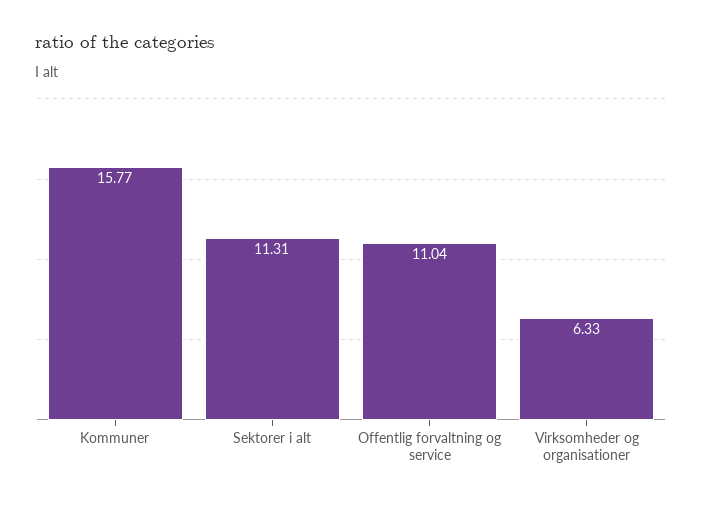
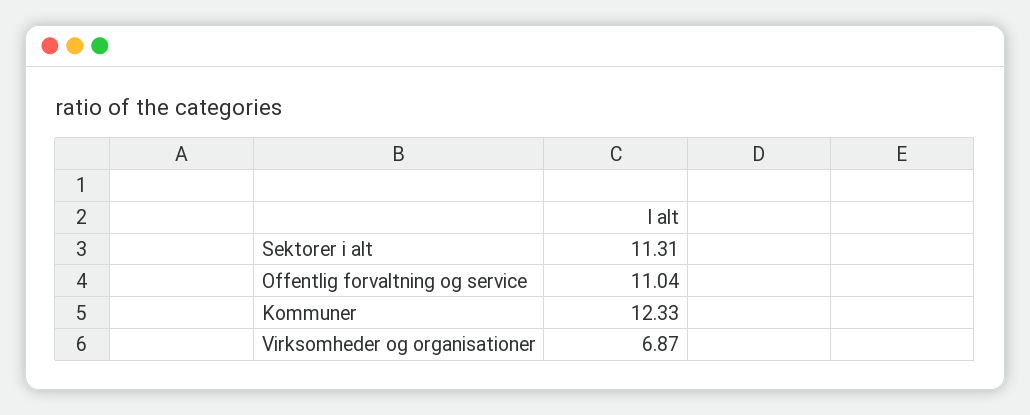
Kommuner: 15.77 -> 12.33
Virksomheder og organisationer: 6.33 -> 6.87

